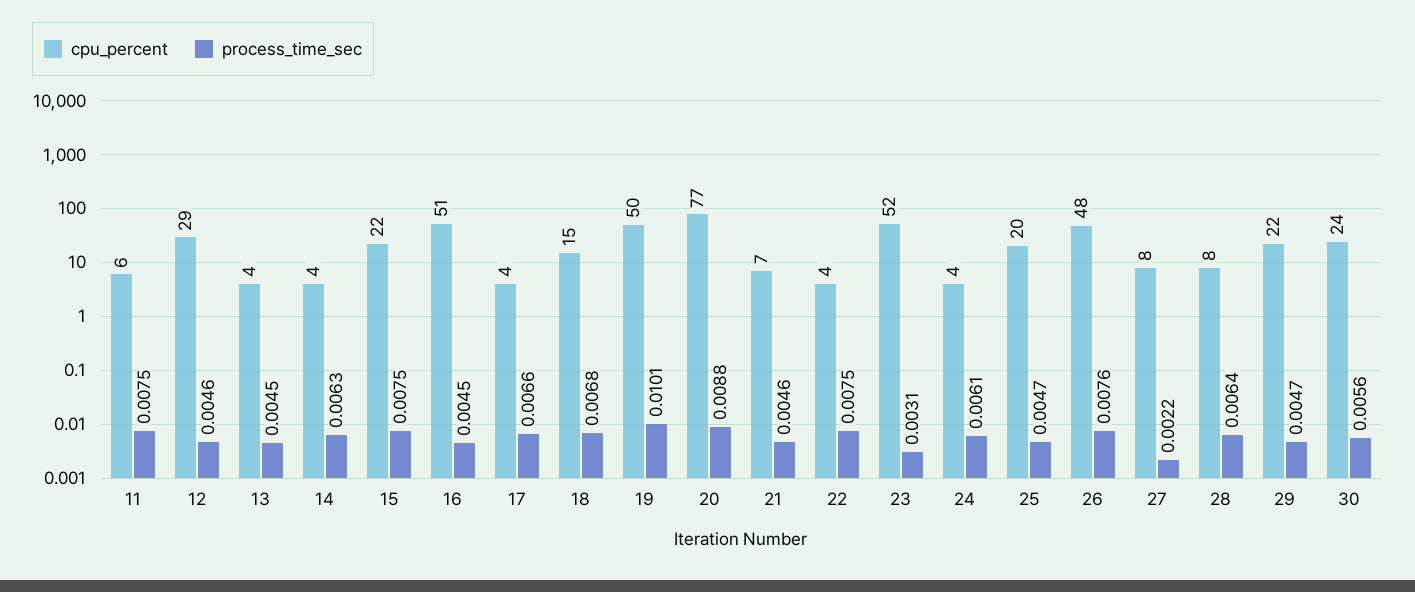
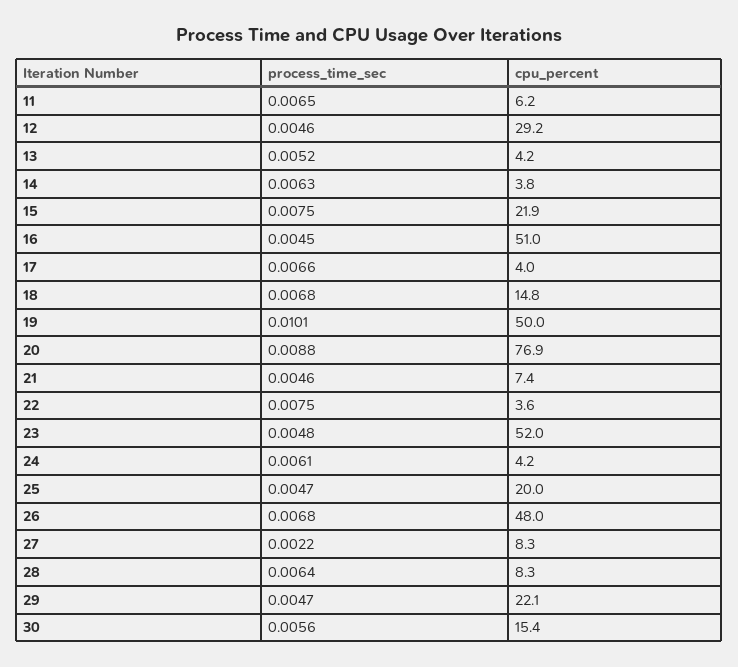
process_time_sec, 11: 0.0075 -> 0.0065
process_time_sec, 13: 0.0045 -> 0.0052
process_time_sec, 23: 0.0031 -> 0.0048
process_time_sec, 26: 0.0076 -> 0.0068
cpu_percent, 30: 24 -> 15.4

